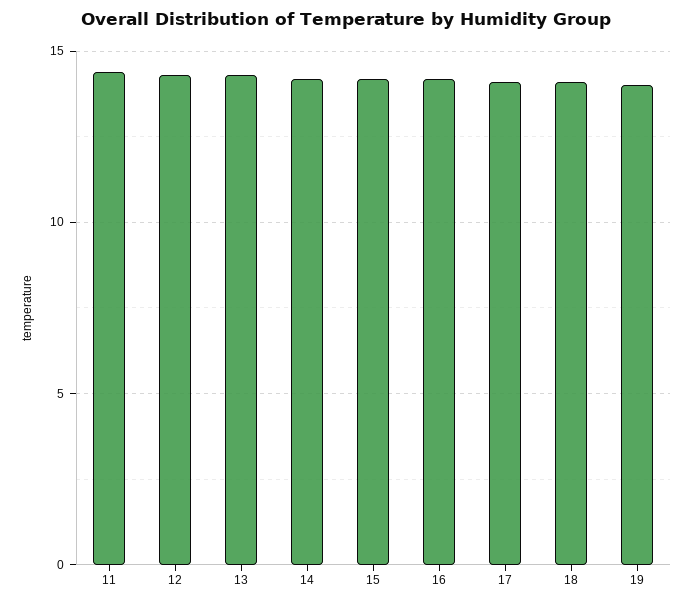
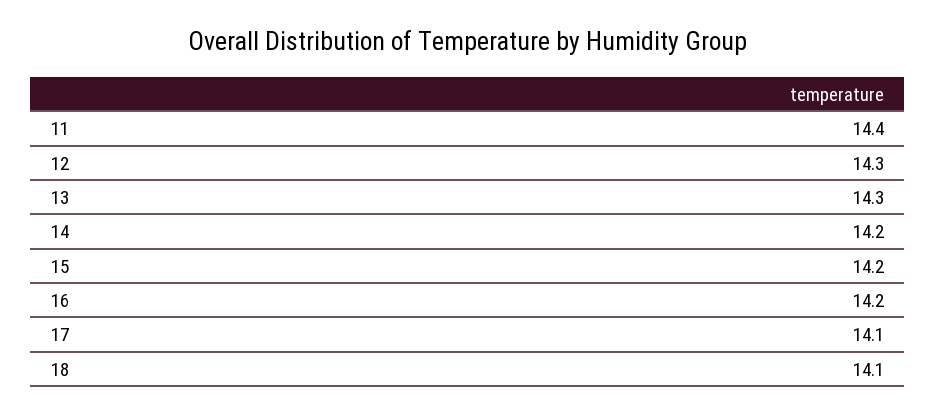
19: 14 -> none

